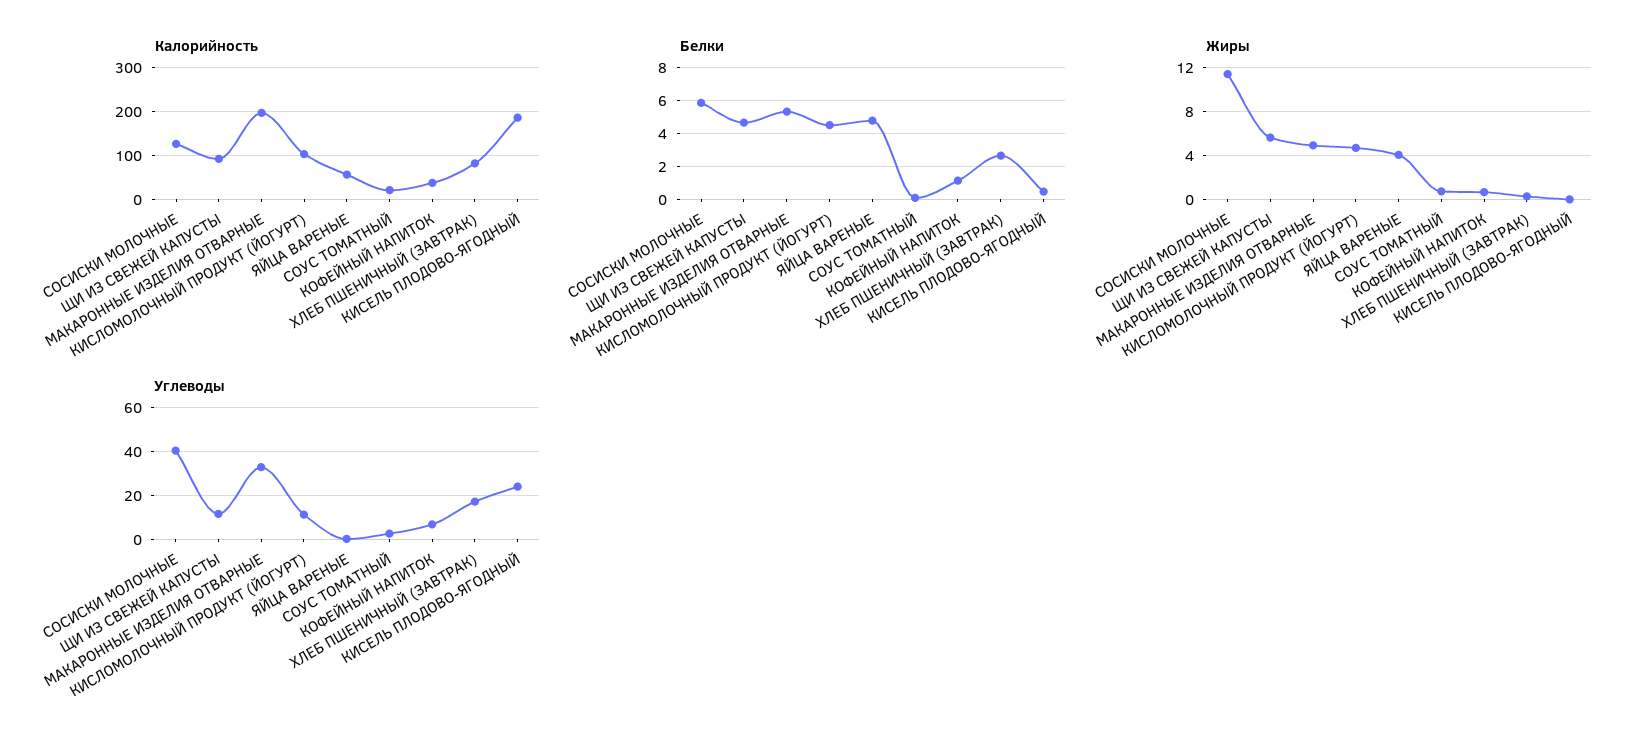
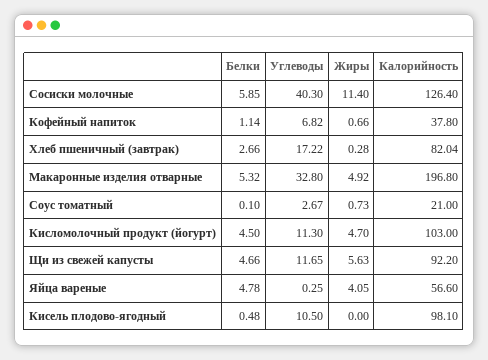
Калорийность, КИСЕЛЬ ПЛОДОВО-ЯГОДНЫЙ: 180 -> 98.1
Углеводы, КИСЕЛЬ ПЛОДОВО-ЯГОДНЫЙ: 25 -> 10.5

